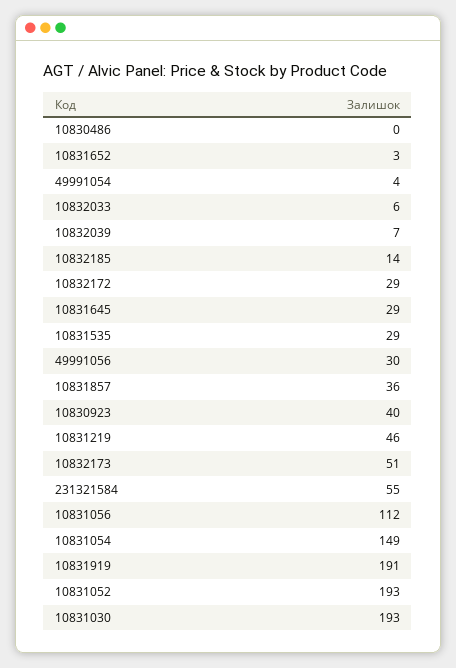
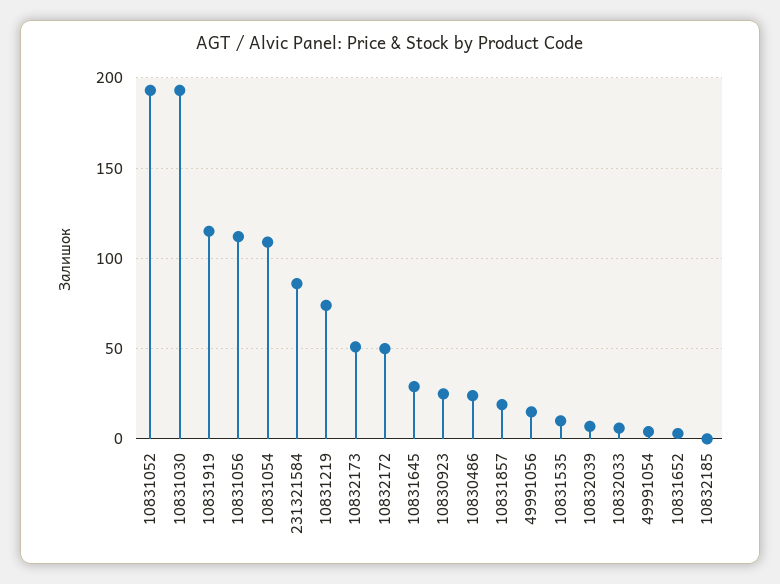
10830486: 0 -> 25
10832185: 14 -> 0
10832172: 29 -> 50
10831535: 29 -> 10
49991056: 30 -> 15
10831857: 36 -> 20
10830923: 40 -> 25
10831219: 46 -> 75
231321584: 55 -> 85
10831054: 149 -> 110
10831919: 191 -> 115

